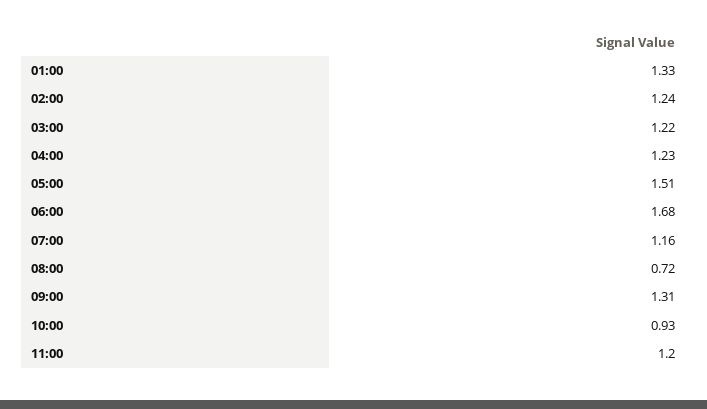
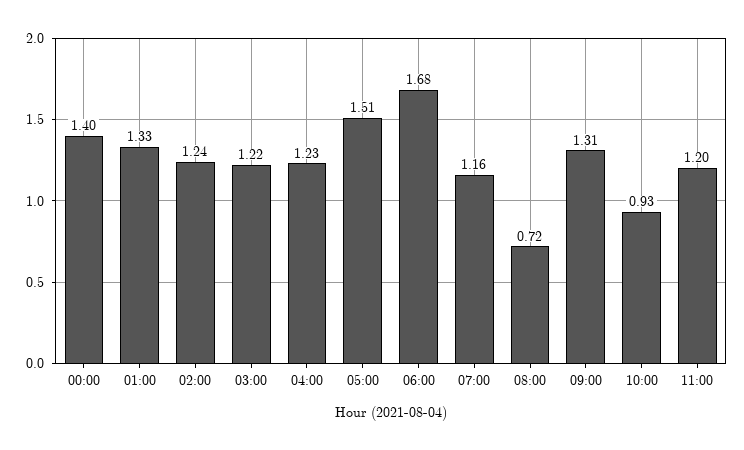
00:00: none -> 1.4

